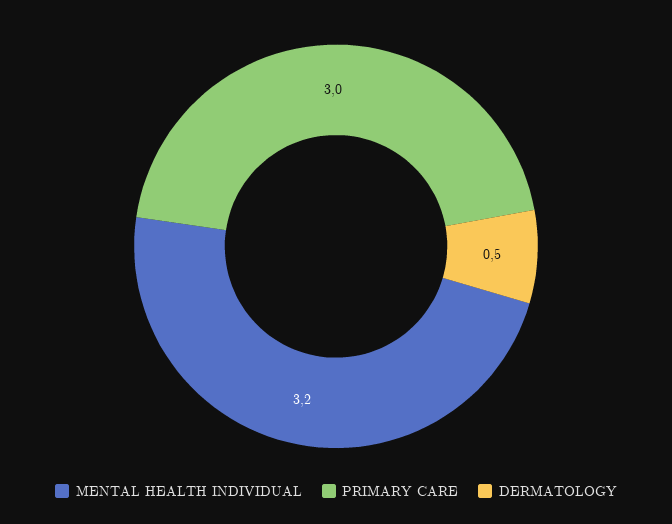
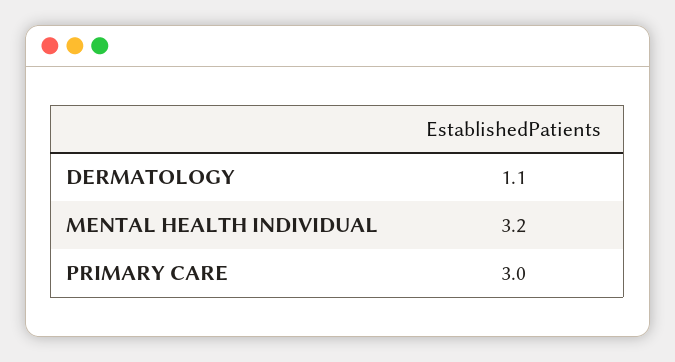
DERMATOLOGY: 0.5 -> 1.1

